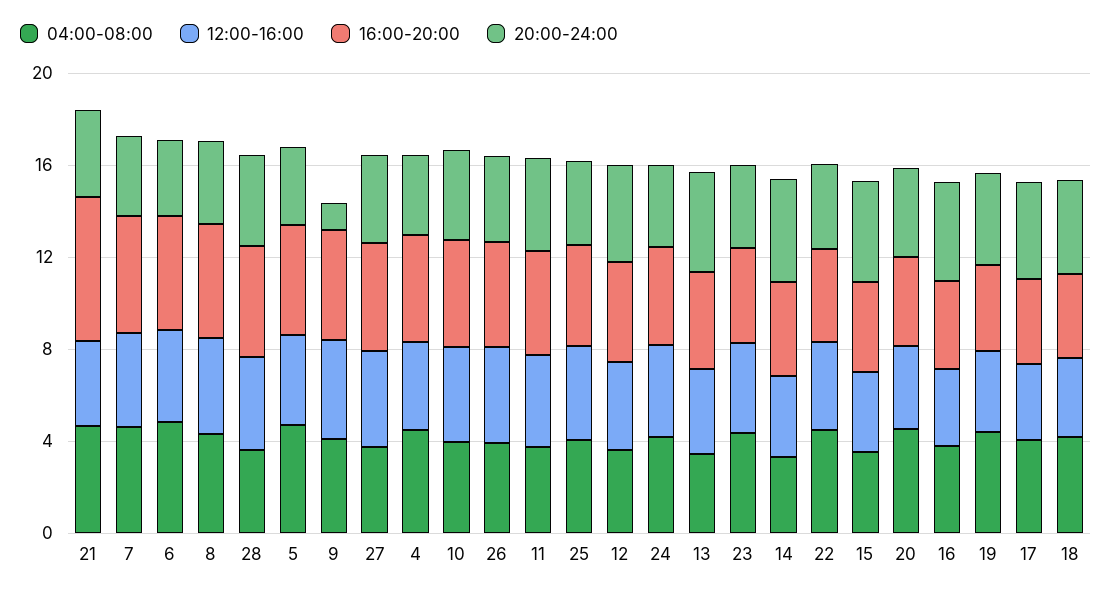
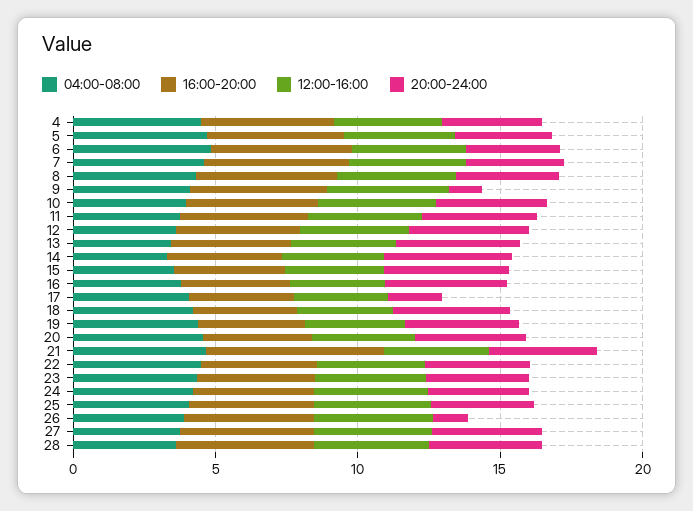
20:00-24:00, 26: 4 -> 1
20:00-24:00, 17: 4 -> 2

